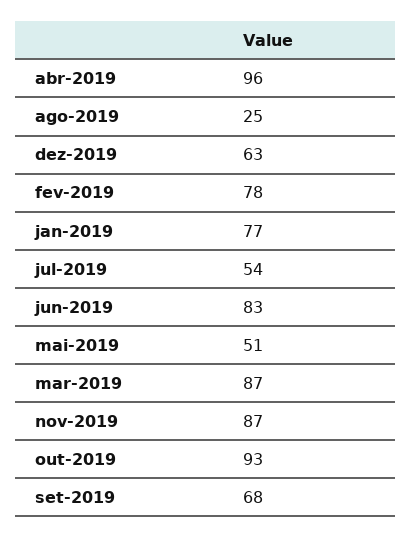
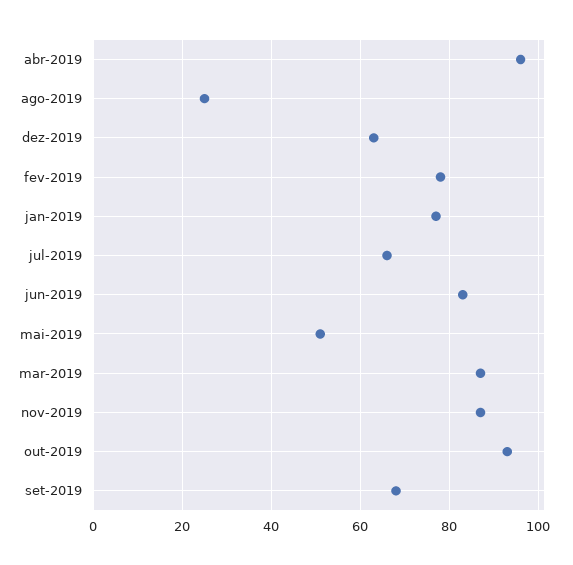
jul-2019: 54 -> 65

